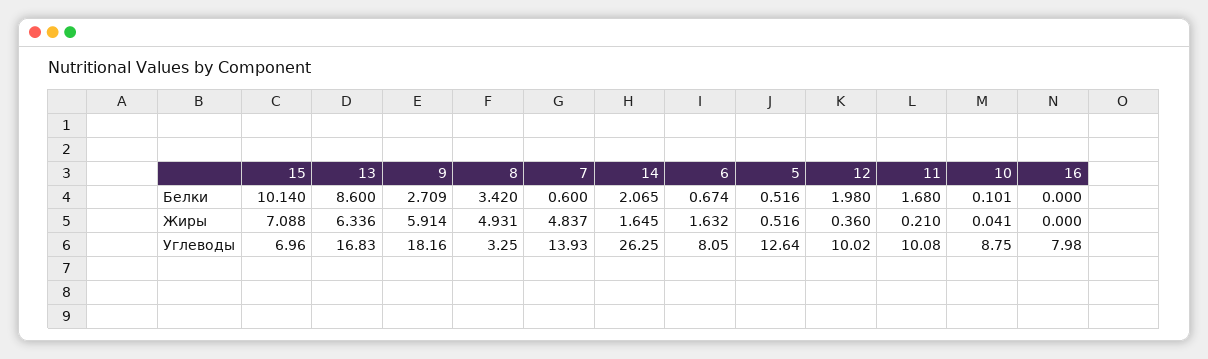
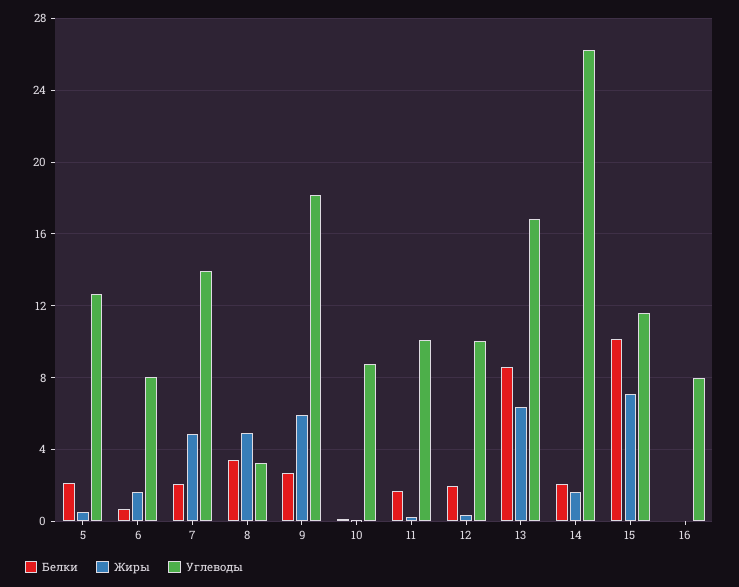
Белки, 7: 0.6 -> 2
Белки, 5: 0.516 -> 2
Углеводы, 15: 6.96 -> 11.5

